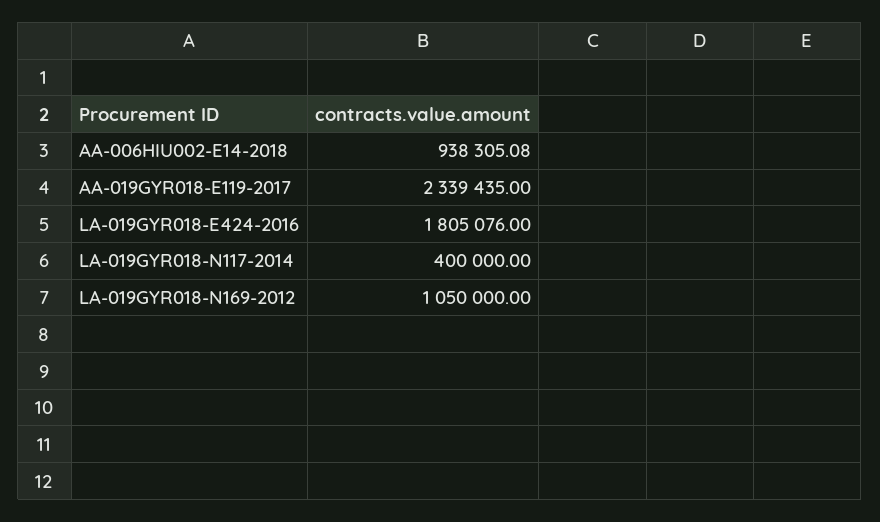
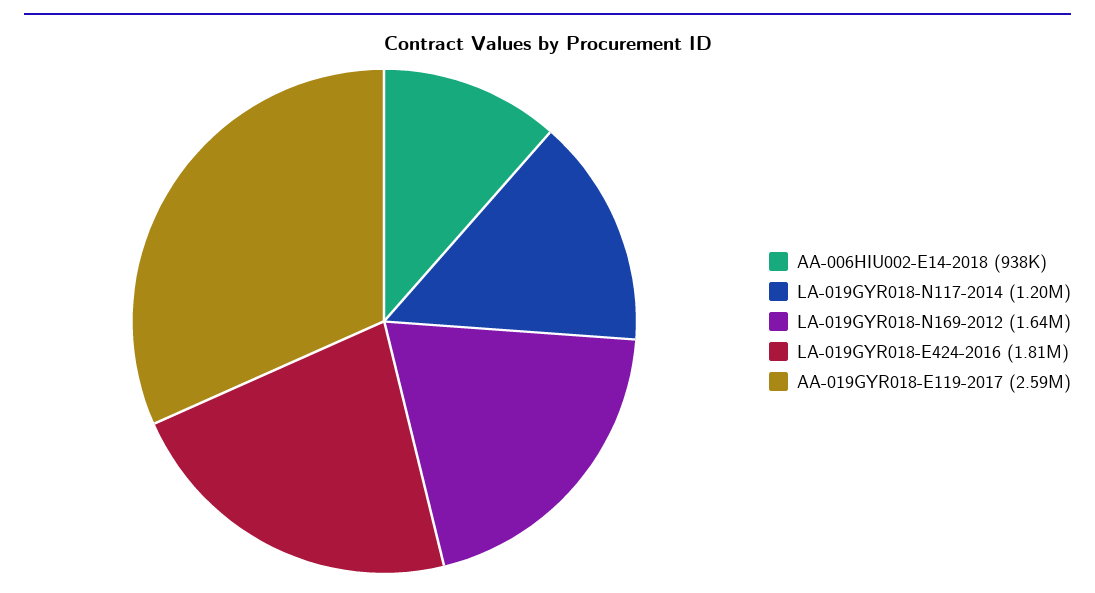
AA-019GYR018-E119-2017: 2339435 -> 2590000
LA-019GYR018-N117-2014: 400000 -> 1200000
LA-019GYR018-N169-2012: 1050000 -> 1640000

